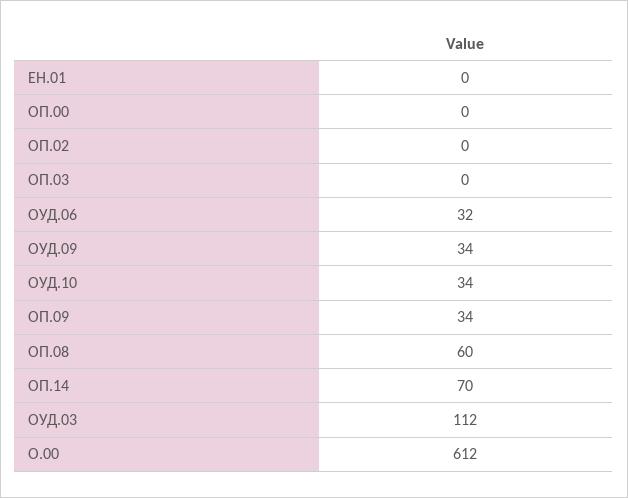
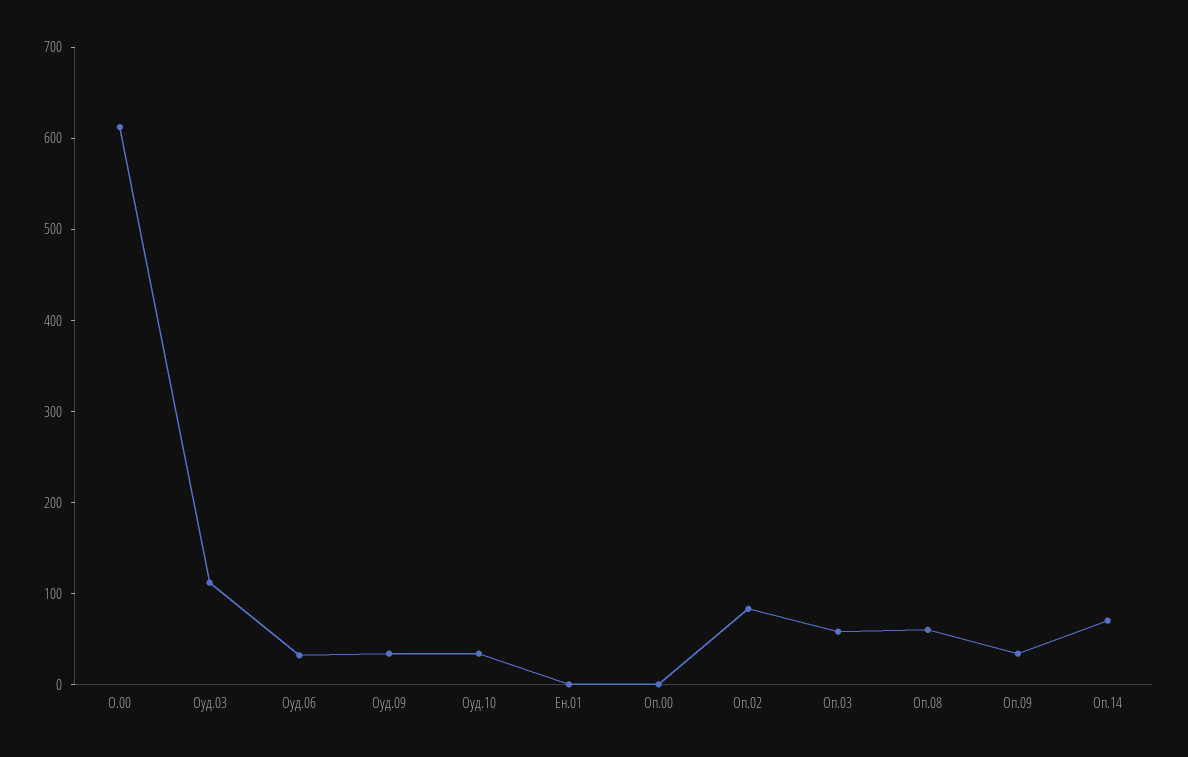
ОП.02: 0 -> 80
ОП.03: 0 -> 60

